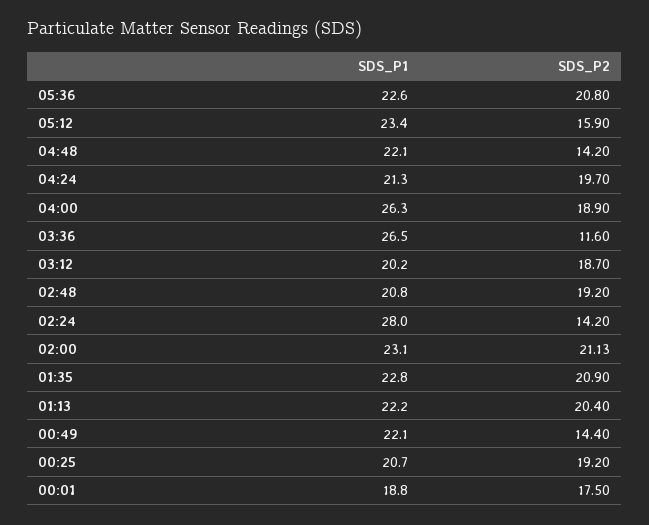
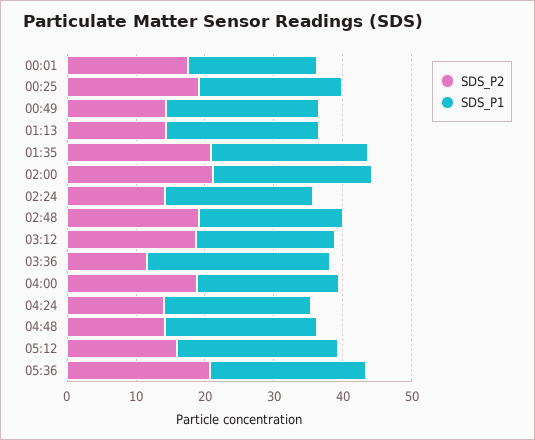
SDS_P2, 04:24: 19.7 -> 14
SDS_P1, 04:00: 26.3 -> 20
SDS_P1, 02:24: 28 -> 22
SDS_P2, 01:13: 20.4 -> 14

